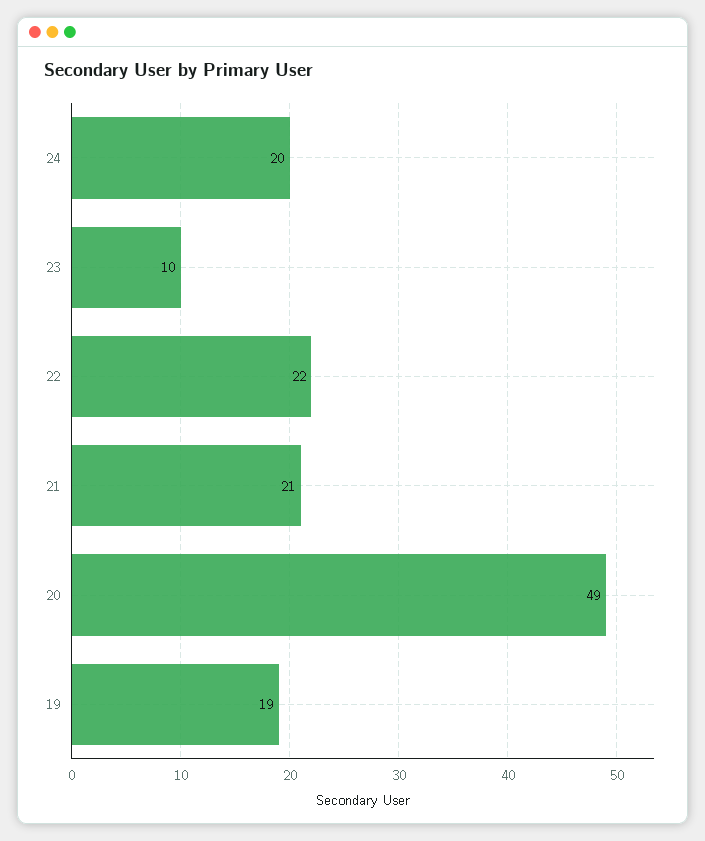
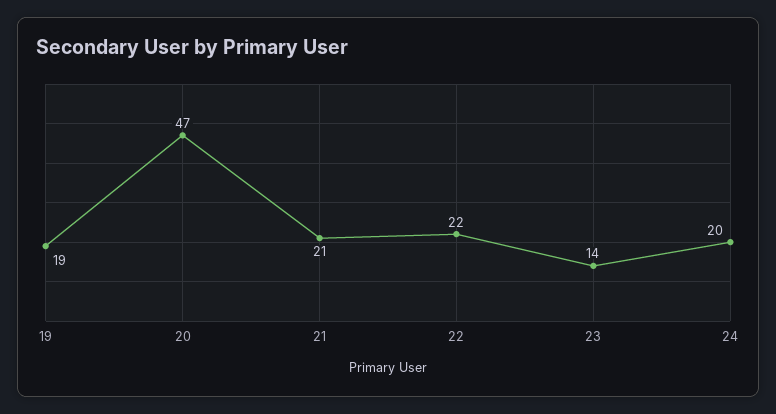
23: 10 -> 14
20: 49 -> 47

